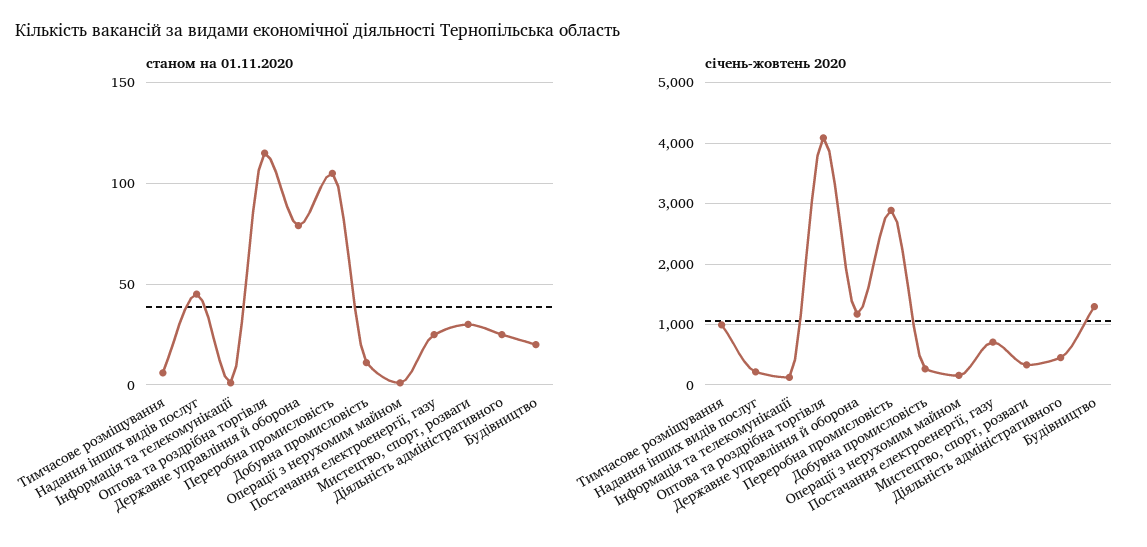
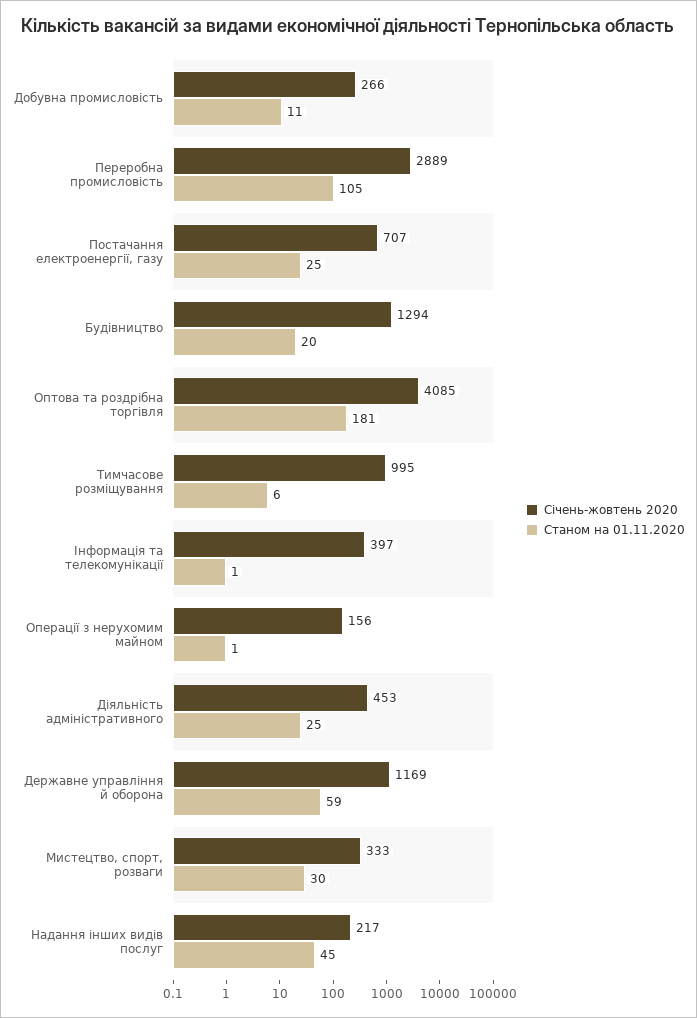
станом на 01.11.2020, Оптова та роздрібна торгівля: 115 -> 181
станом на 01.11.2020, Державне управління й оборона: 80 -> 59
січень-жовтень 2020, Інформація та телекомунікації: 100 -> 397

